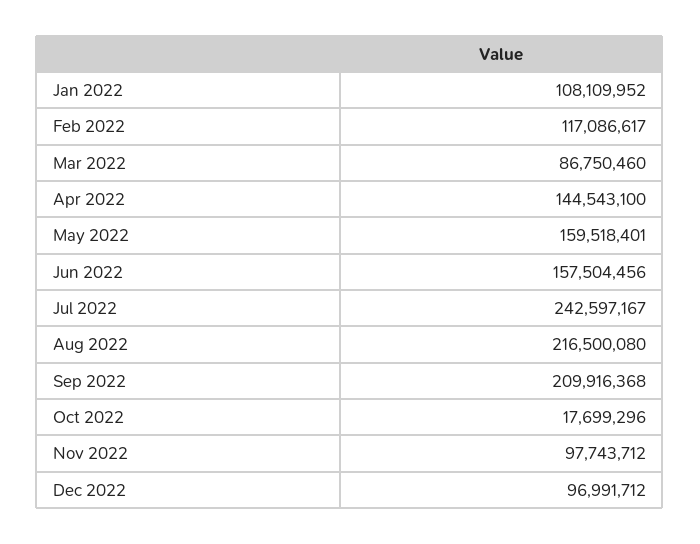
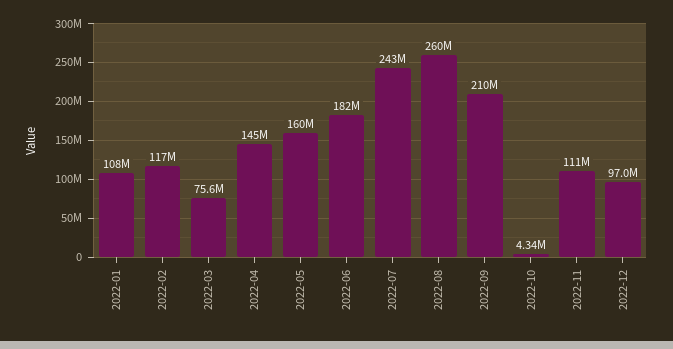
Mar 2022: 86750460 -> 75600000
Jun 2022: 157504456 -> 182000000
Aug 2022: 216500080 -> 260000000
Oct 2022: 17699296 -> 4340000
Nov 2022: 97743712 -> 111000000

